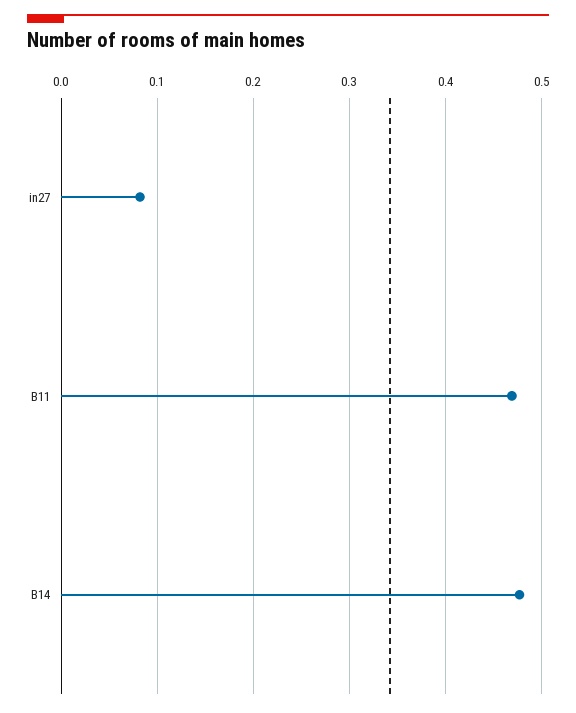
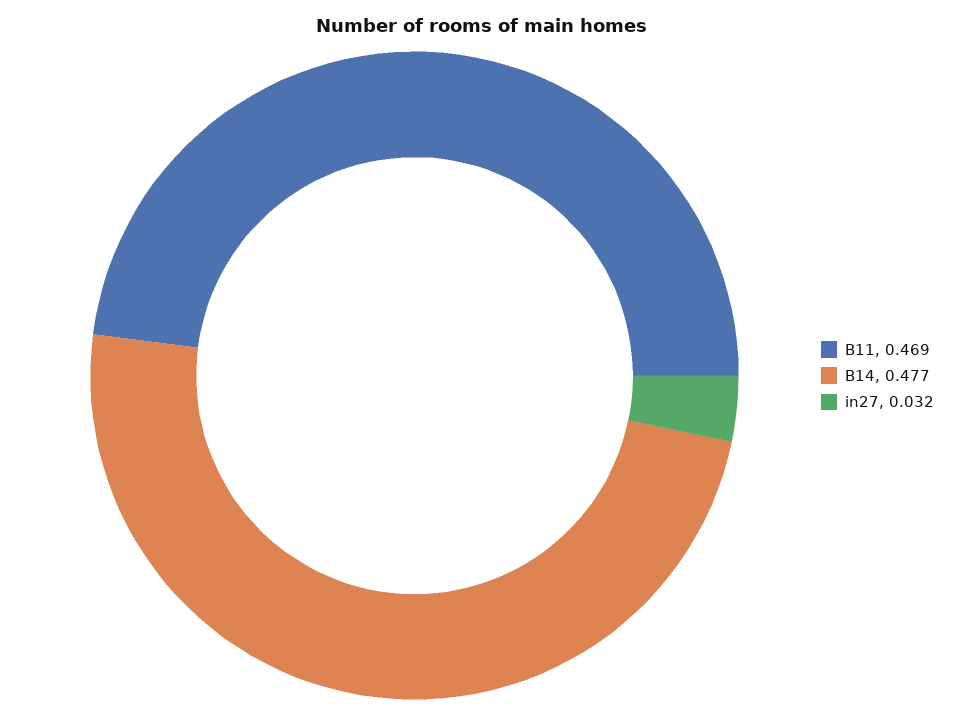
in27: 0.08 -> 0.032

